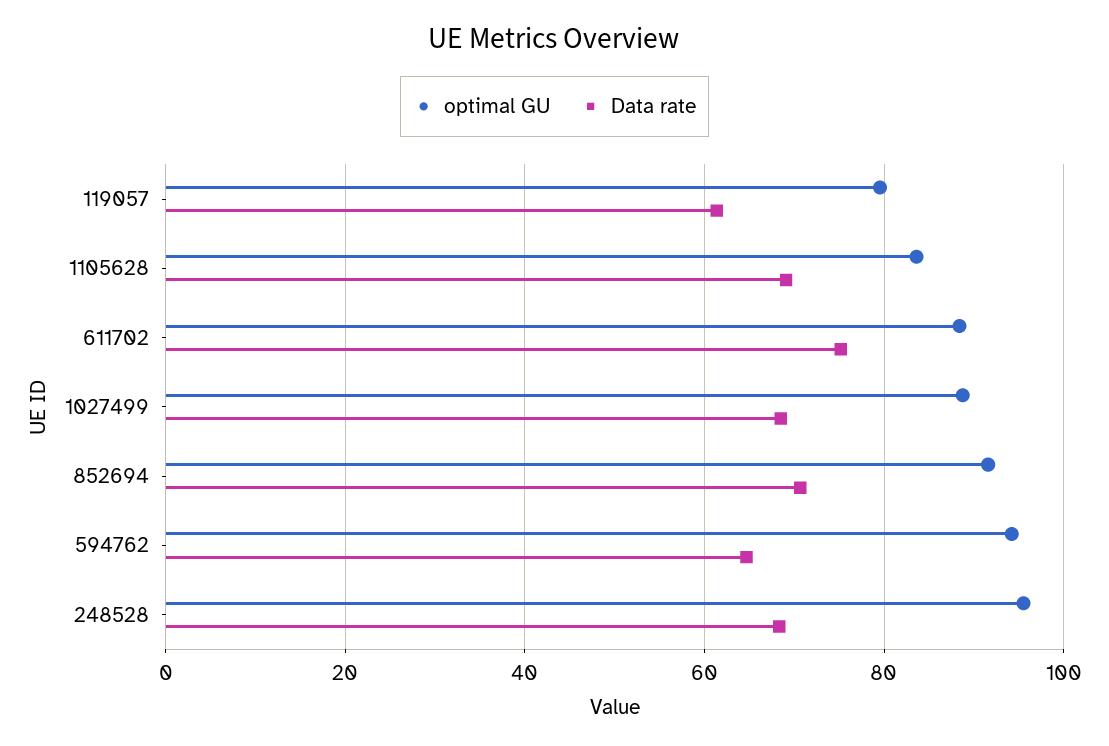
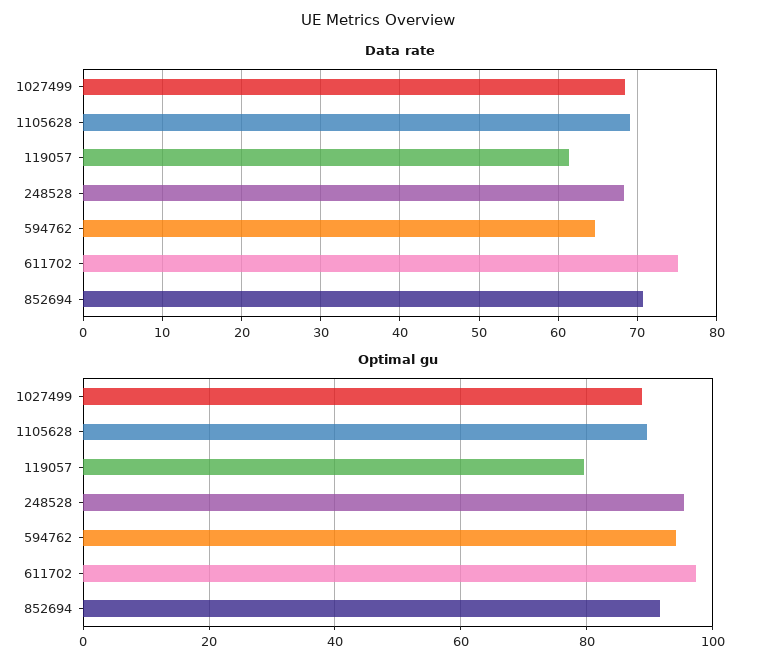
optimal GU, 1105628: 84 -> 90
optimal GU, 611702: 88 -> 98

